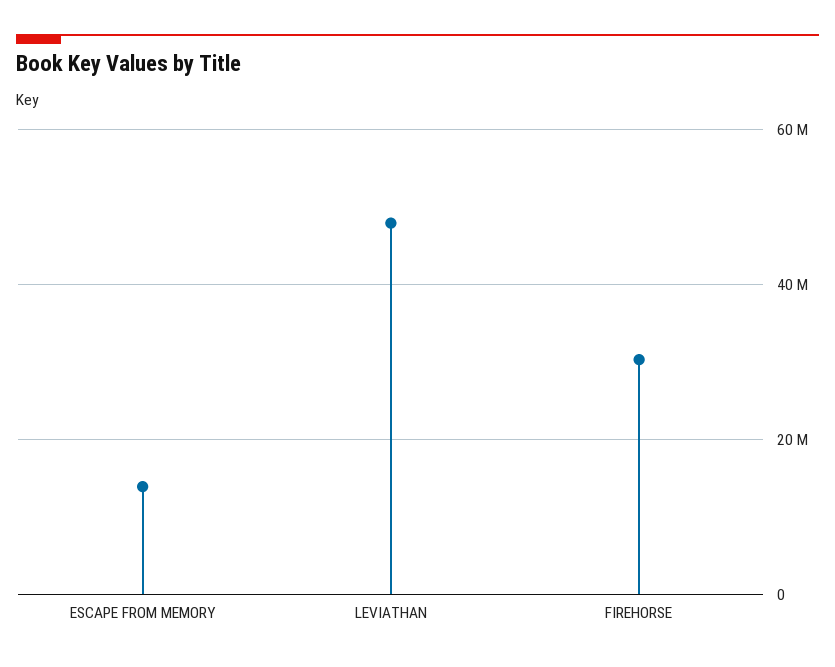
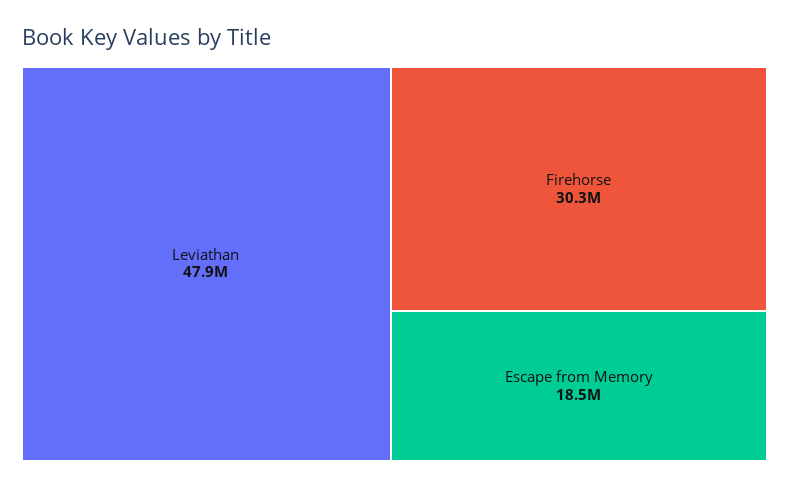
ESCAPE FROM MEMORY: 14000000 -> 18500000

